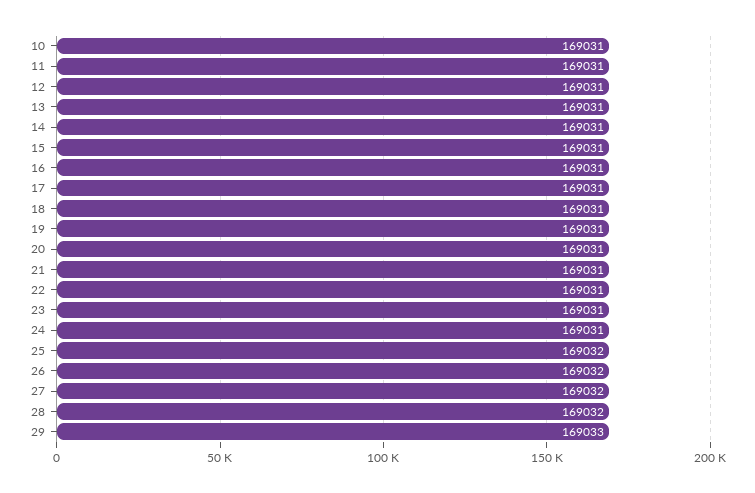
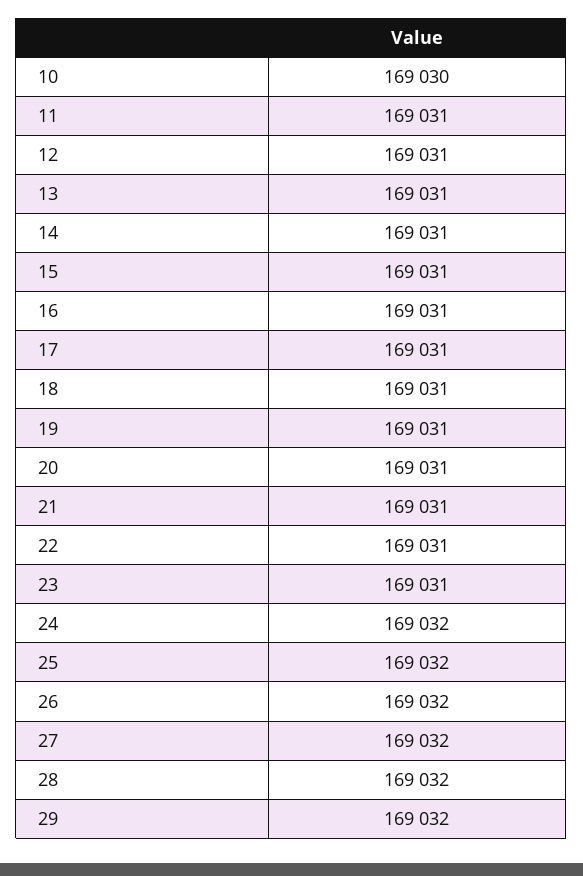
10: 169031 -> 169030
24: 169031 -> 169032
29: 169033 -> 169032

